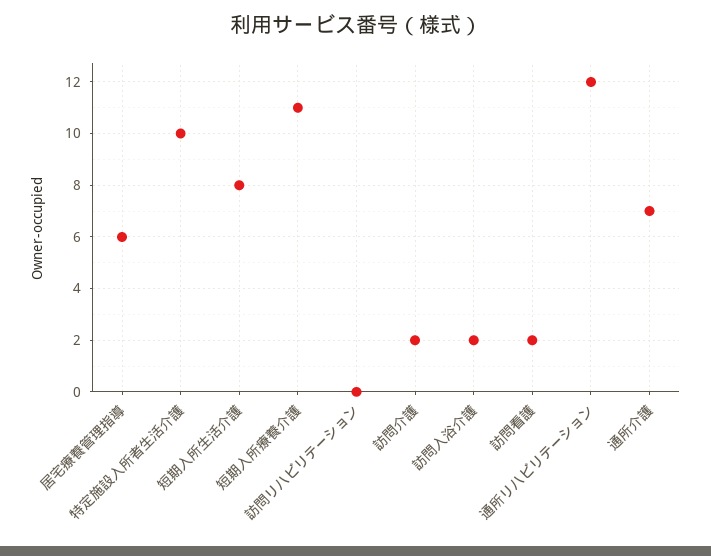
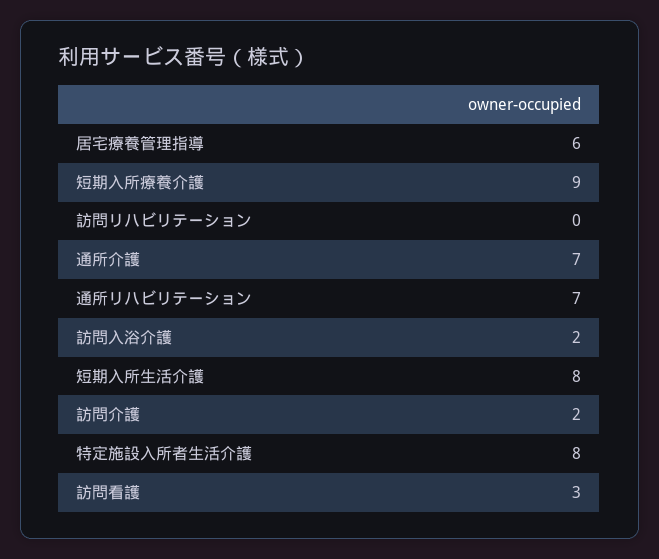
特定施設入所者生活介護: 10 -> 8
短期入所療養介護: 11 -> 9
訪問看護: 2 -> 3
通所リハビリテーション: 12 -> 7

